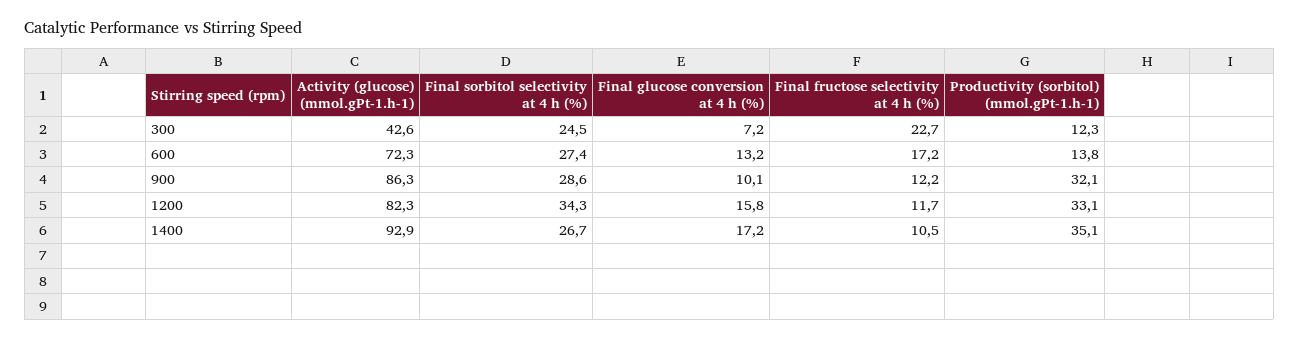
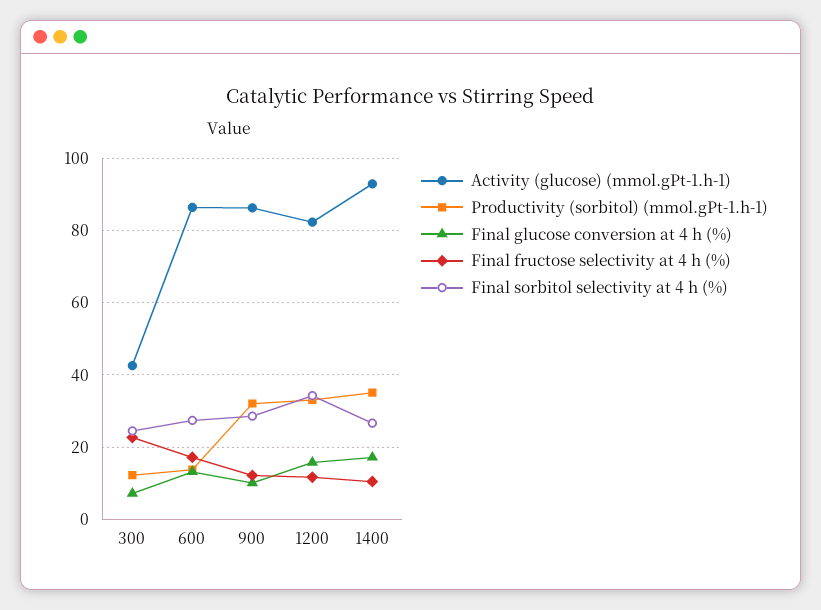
Activity (glucose) (mmol.gPt-1.h-1), 600: 72.3 -> 86

